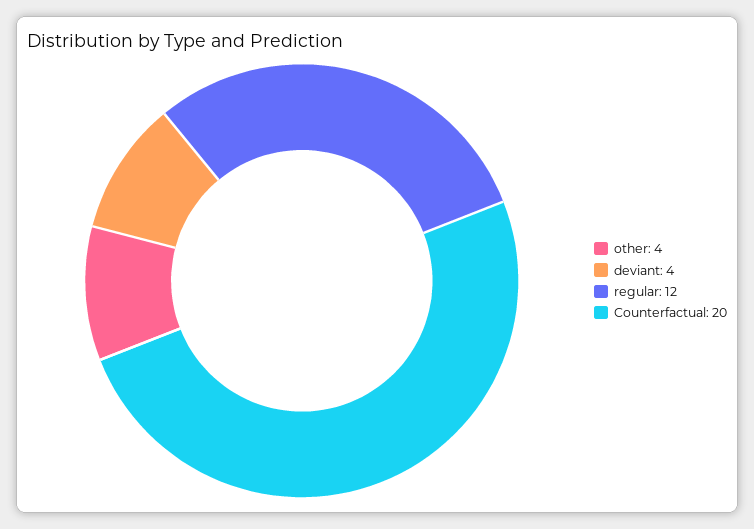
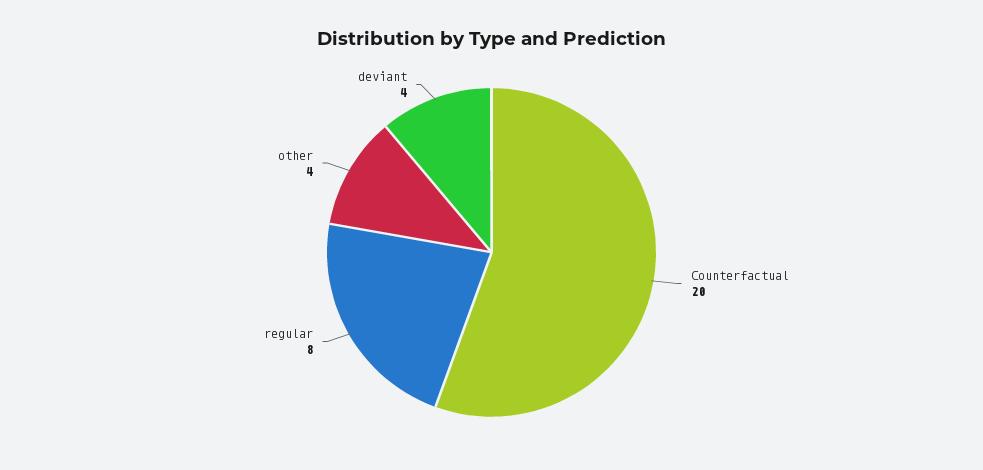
regular: 12 -> 8

